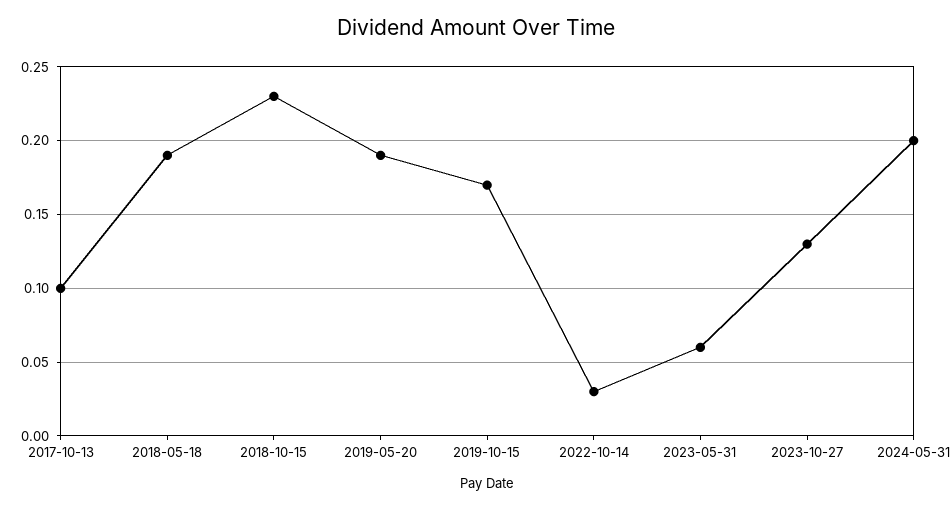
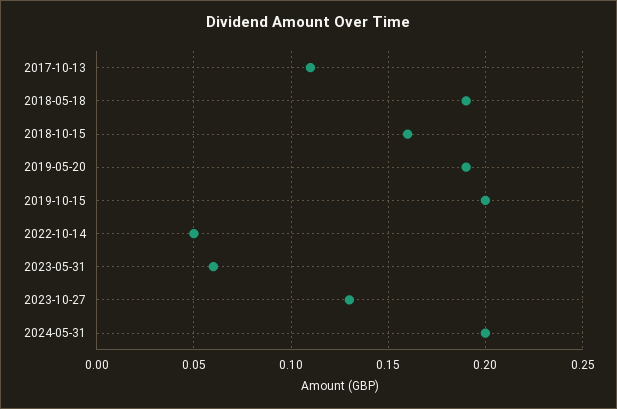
2017-10-13: 0.1 -> 0.11
2018-10-15: 0.23 -> 0.16
2019-10-15: 0.17 -> 0.2
2022-10-14: 0.03 -> 0.05

